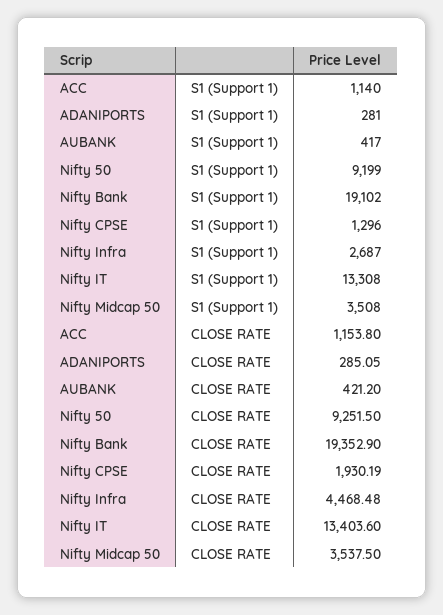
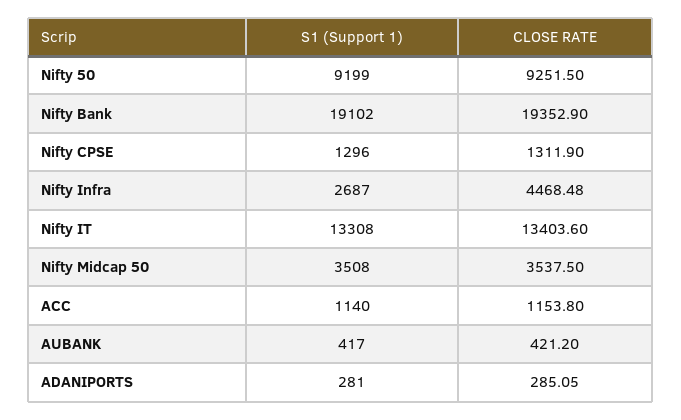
Nifty CPSE, CLOSE RATE: 1930.19 -> 1311.9

